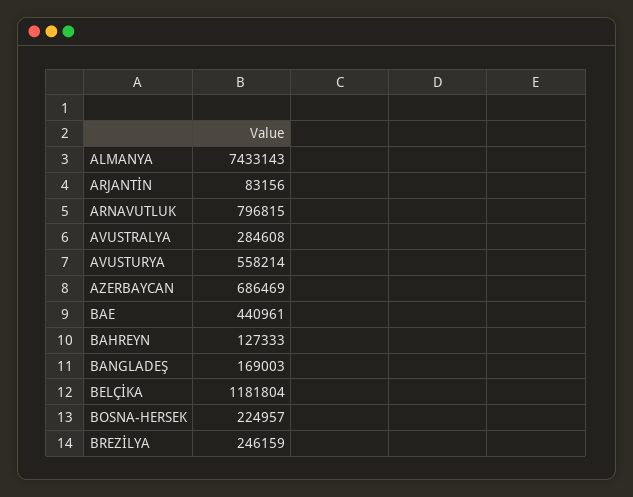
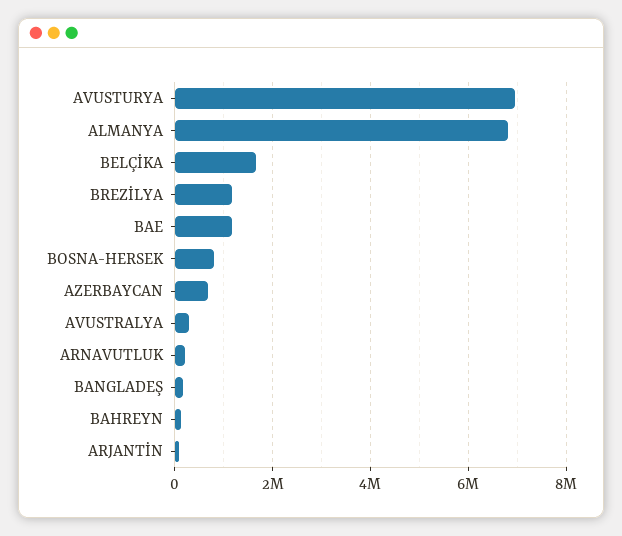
ALMANYA: 7433143 -> 6800000
ARNAVUTLUK: 796815 -> 200000
AVUSTURYA: 558214 -> 7000000
BAE: 440961 -> 1200000
BELÇİKA: 1181804 -> 1600000
BOSNA-HERSEK: 224957 -> 800000
BREZİLYA: 246159 -> 1200000

